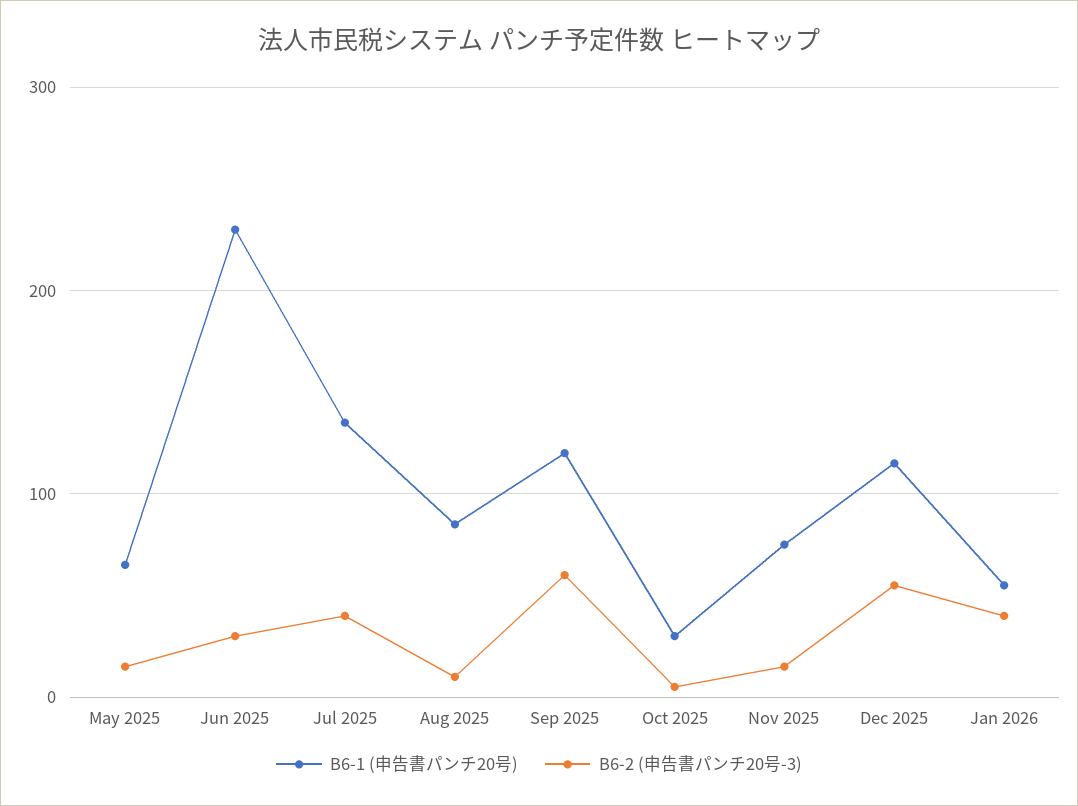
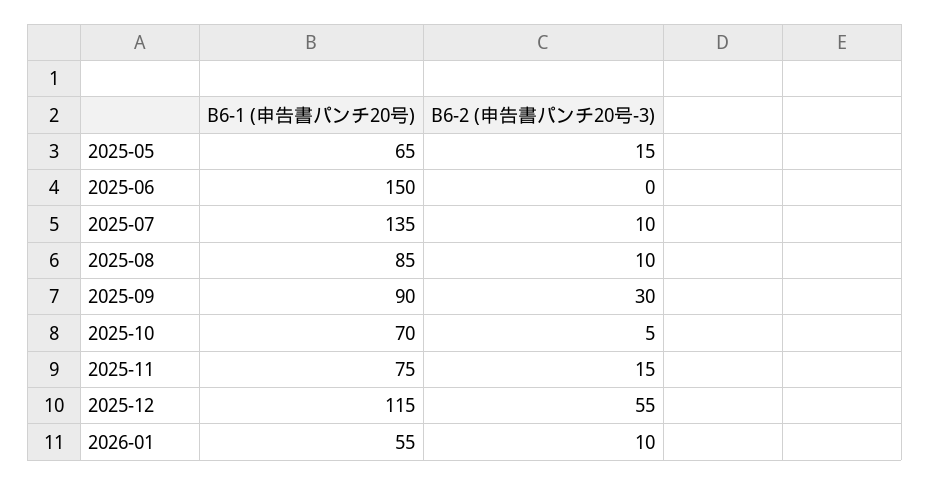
B6-1 (申告書パンチ20号), Jun 2025: 230 -> 150
B6-2 (申告書パンチ20号-3), Jun 2025: 30 -> 0
B6-2 (申告書パンチ20号-3), Jul 2025: 40 -> 10
B6-1 (申告書パンチ20号), Sep 2025: 120 -> 90
B6-2 (申告書パンチ20号-3), Sep 2025: 60 -> 30
B6-1 (申告書パンチ20号), Oct 2025: 30 -> 70
B6-2 (申告書パンチ20号-3), Jan 2026: 40 -> 10

